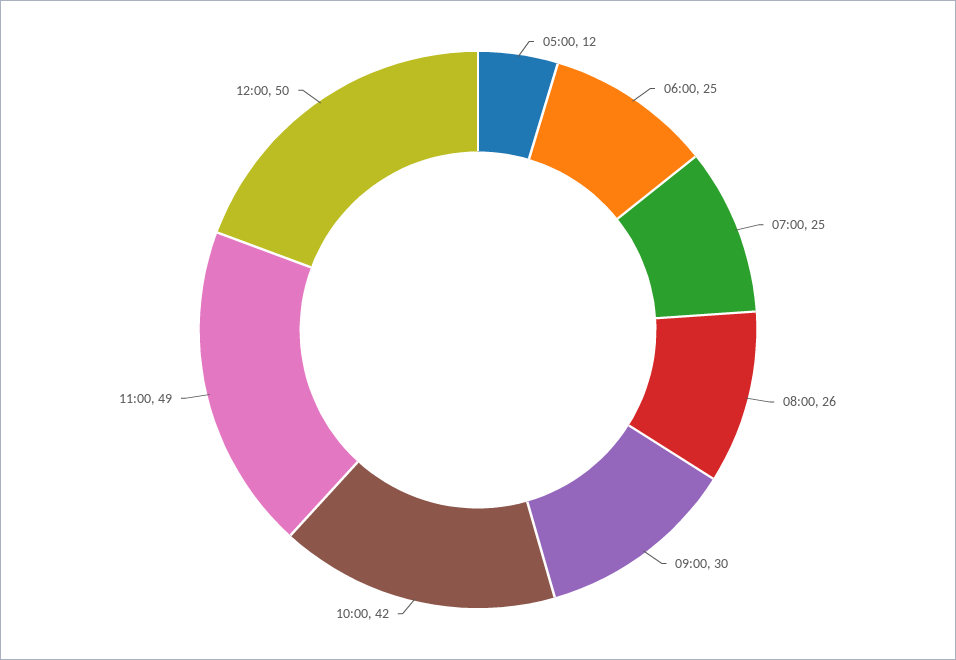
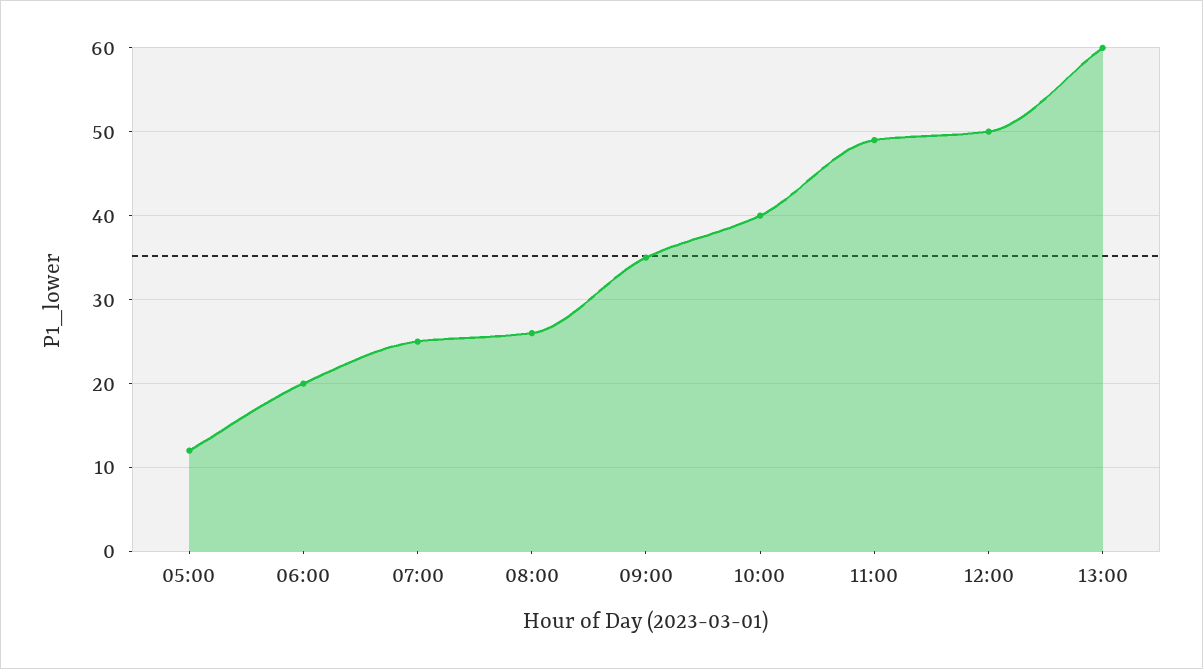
06:00: 25 -> 20
09:00: 30 -> 35
10:00: 42 -> 40
13:00: none -> 60

